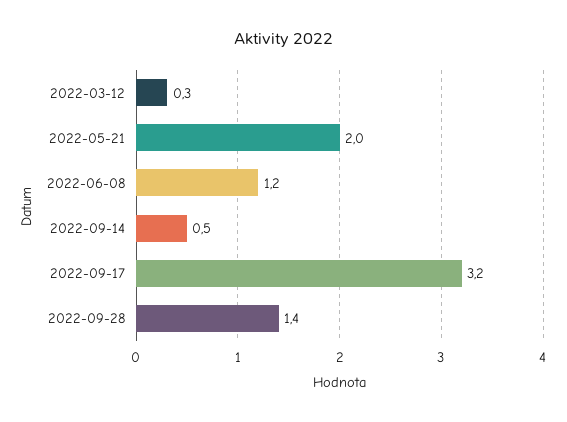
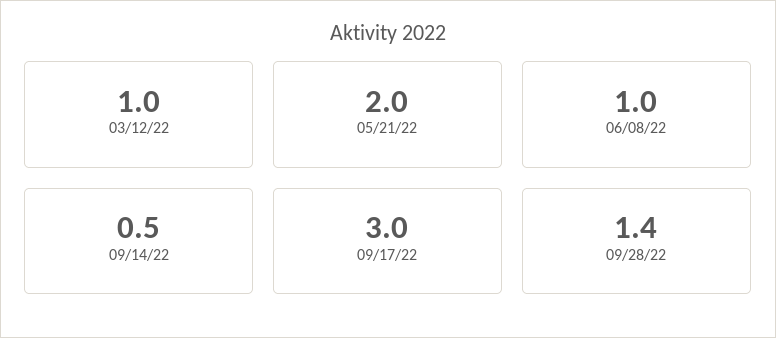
2022-03-12: 0.3 -> 1
2022-06-08: 1.2 -> 1
2022-09-17: 3.2 -> 3

